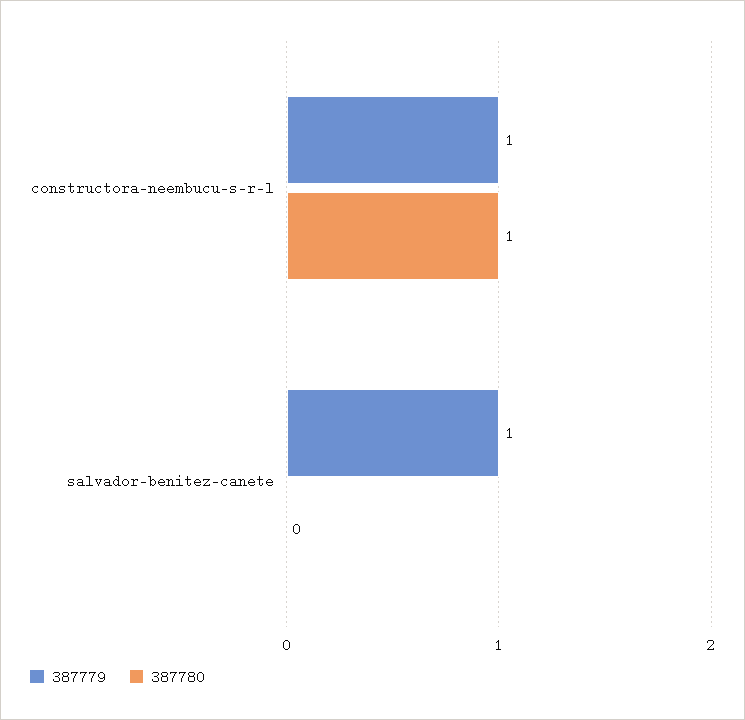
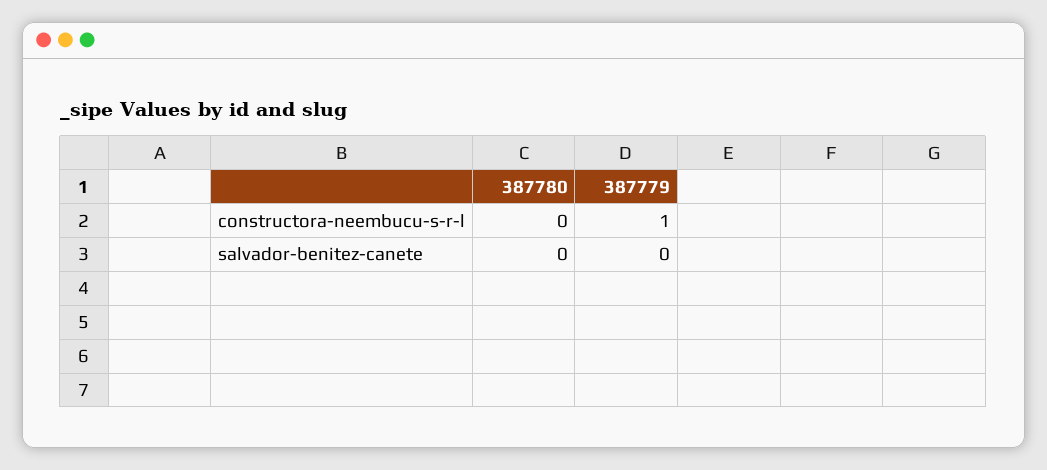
387780, constructora-neembucu-s-r-l: 1 -> 0
387779, salvador-benitez-canete: 1 -> 0

